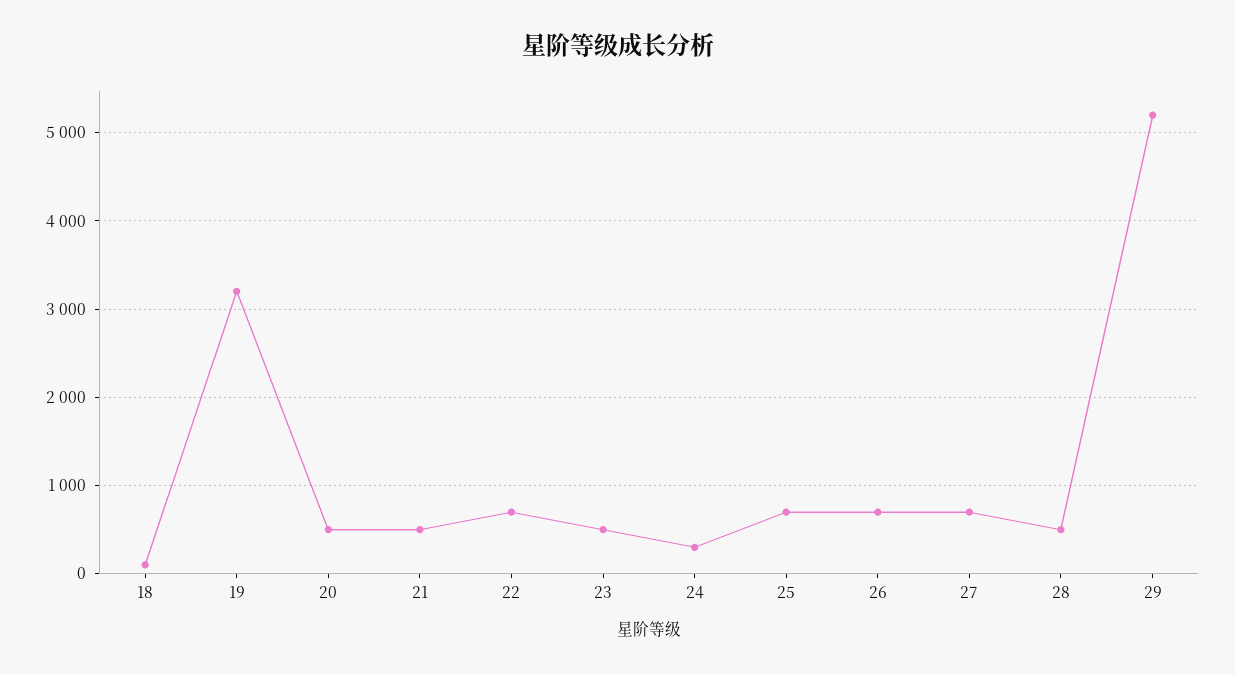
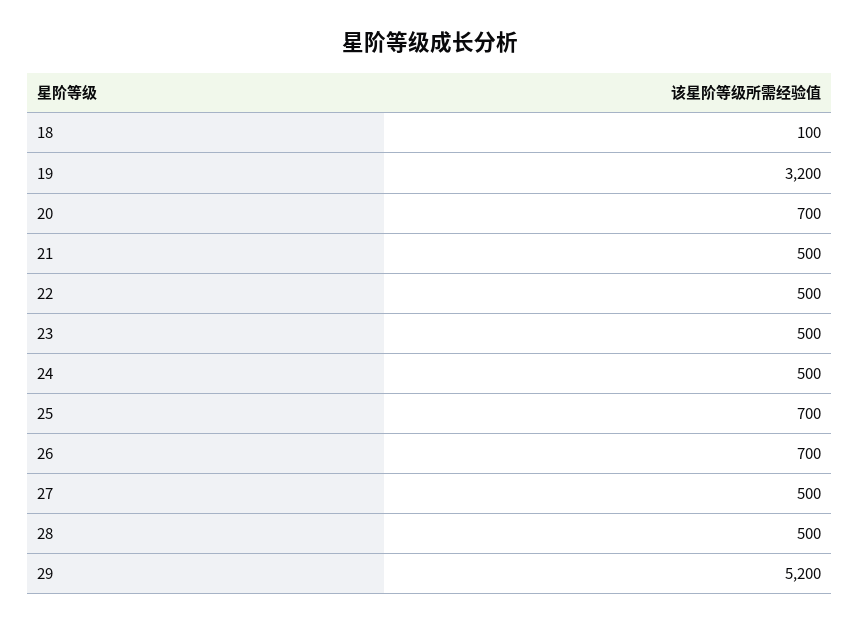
20: 500 -> 700
22: 700 -> 500
24: 300 -> 500
27: 700 -> 500

